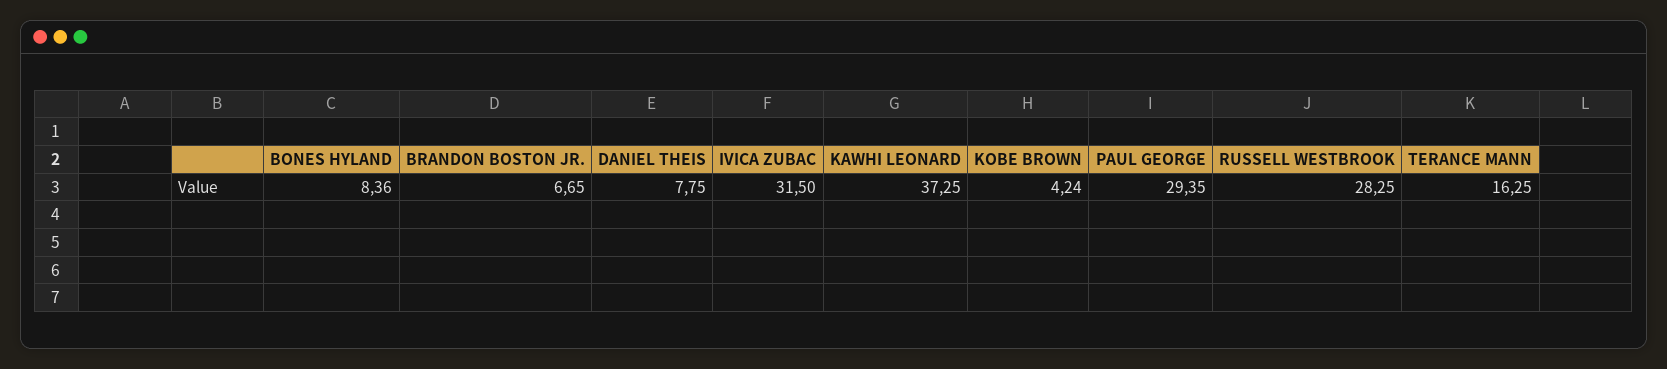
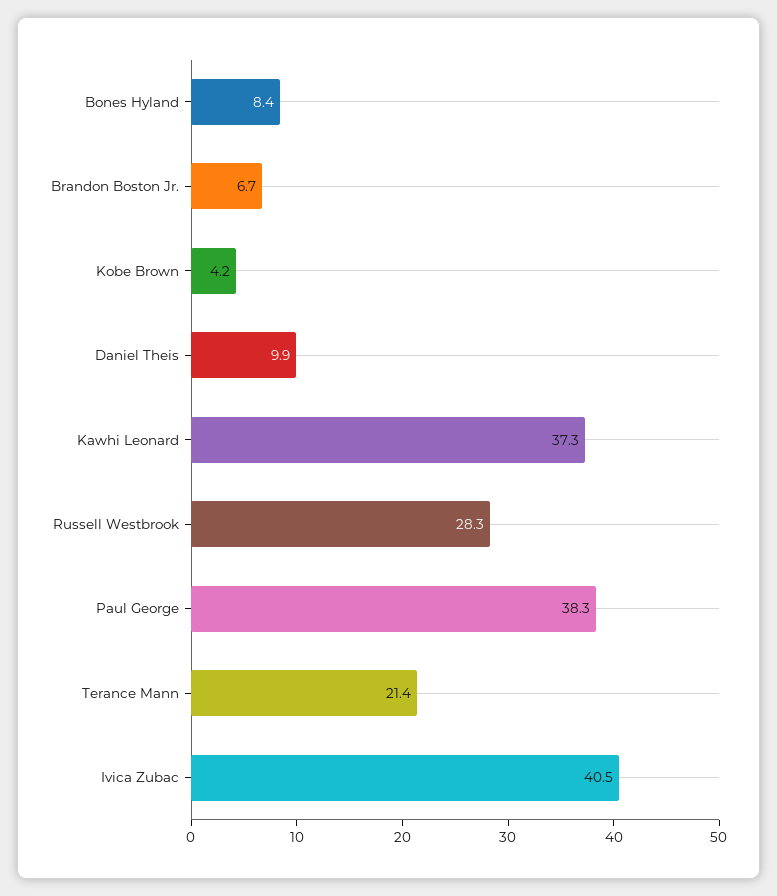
DANIEL THEIS: 7.75 -> 9.9
IVICA ZUBAC: 31.5 -> 40.5
PAUL GEORGE: 29.35 -> 38.3
TERANCE MANN: 16.25 -> 21.4

